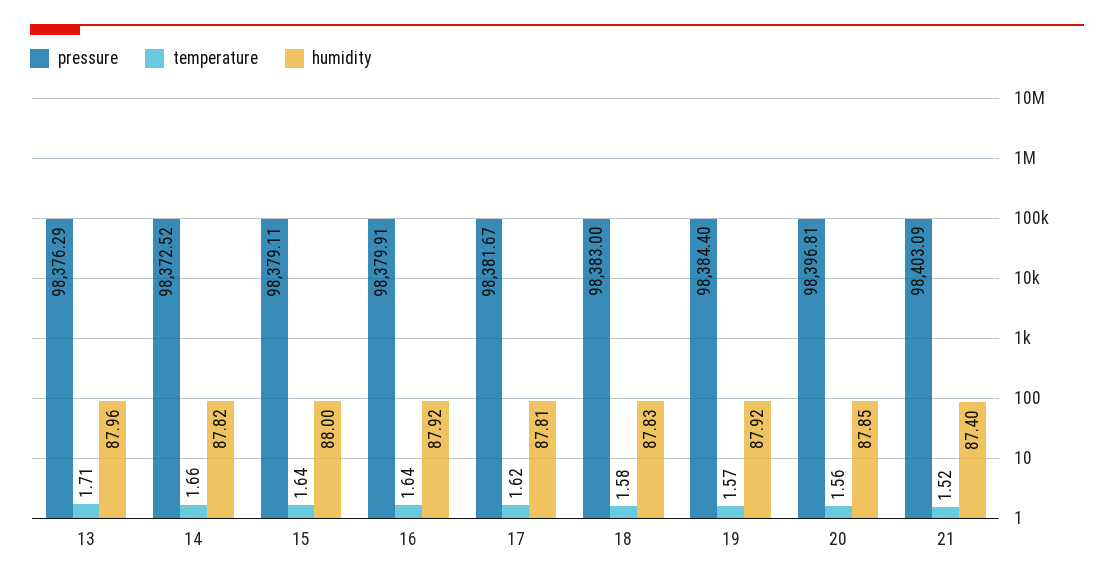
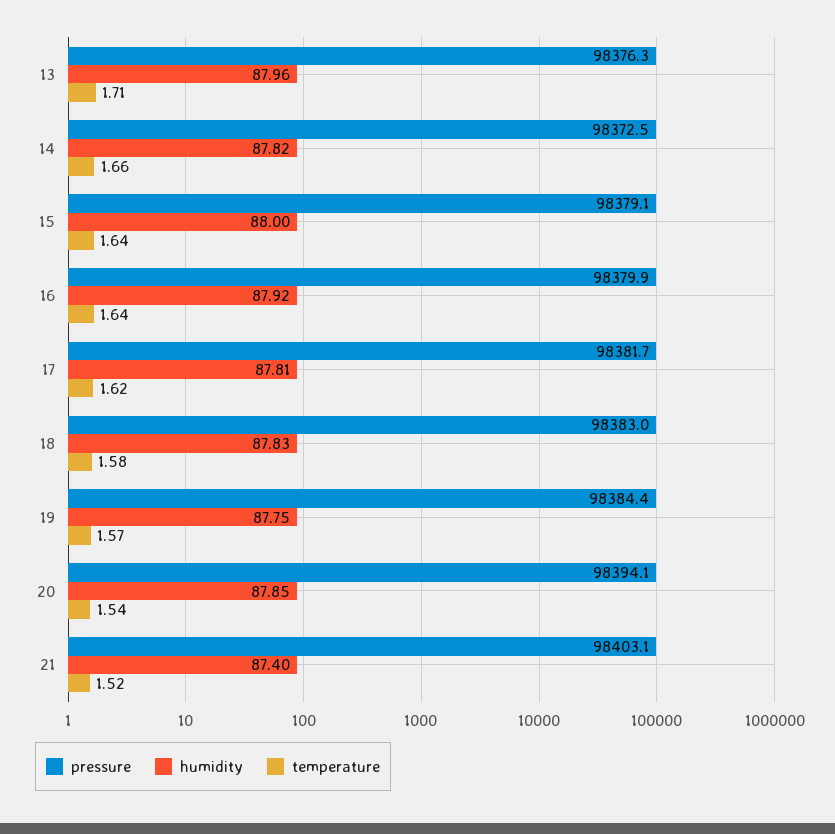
humidity, 19: 87.92 -> 87.75
pressure, 20: 98396.81 -> 98394.1
temperature, 20: 1.56 -> 1.54

